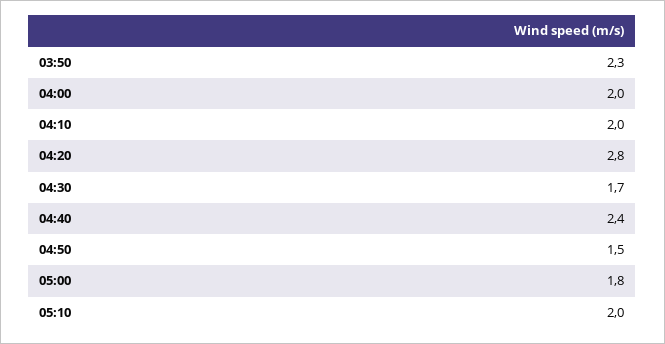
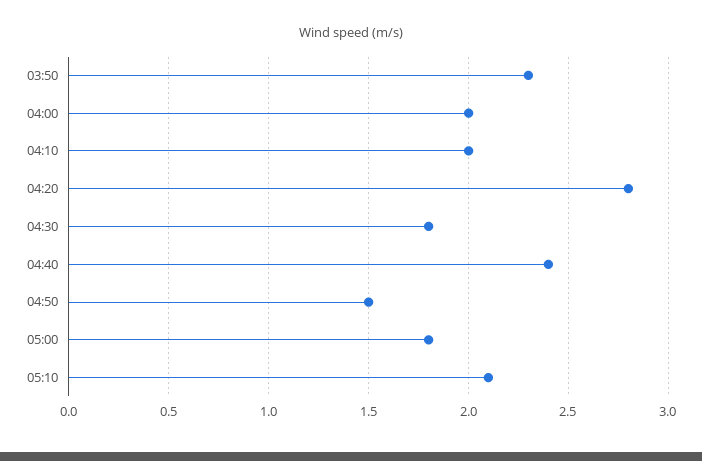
04:30: 1.7 -> 1.8
05:10: 2 -> 2.1

